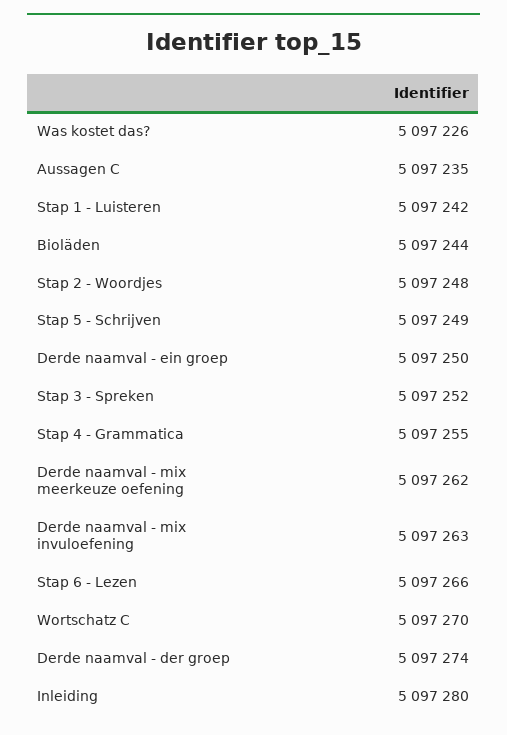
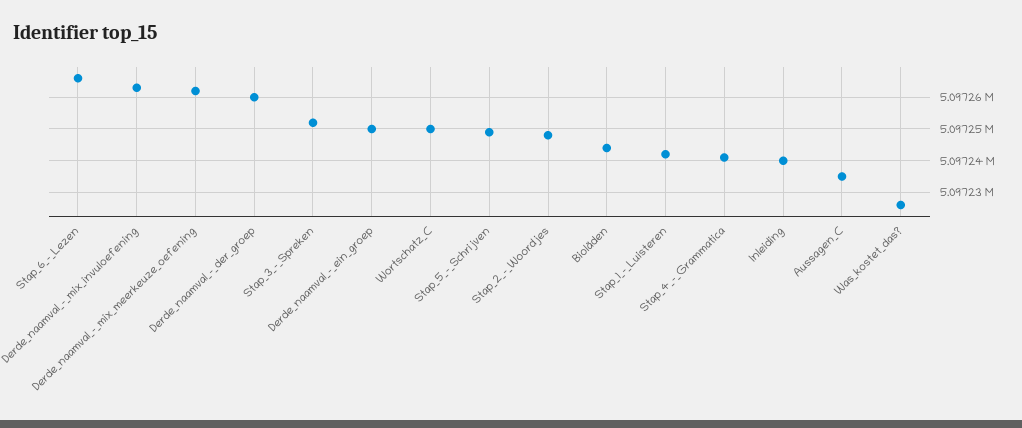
Stap 4 - Grammatica: 5097255 -> 5097240
Wortschatz C: 5097270 -> 5097250
Derde naamval - der groep: 5097274 -> 5097260
Inleiding: 5097280 -> 5097240

